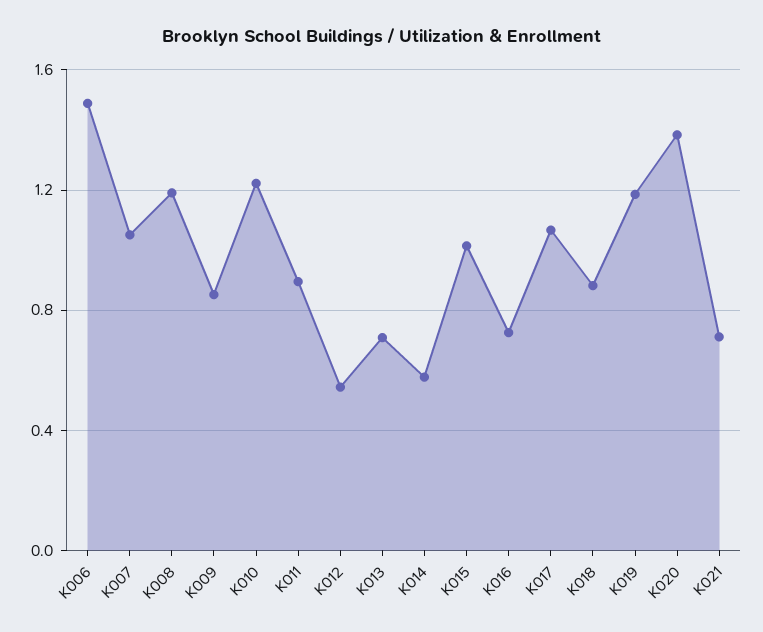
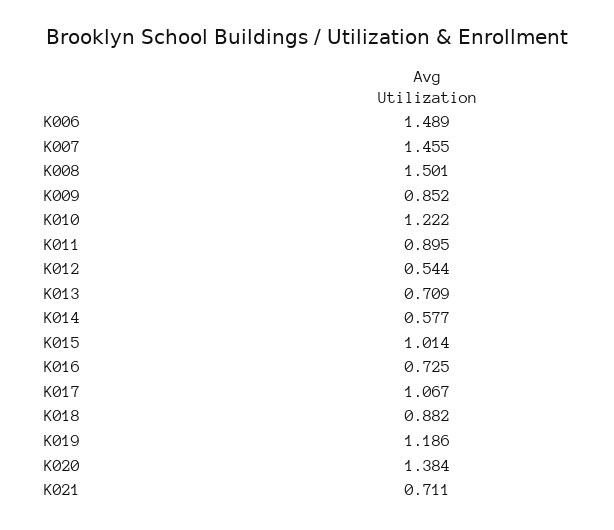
K007: 1.05 -> 1.455
K008: 1.2 -> 1.501

